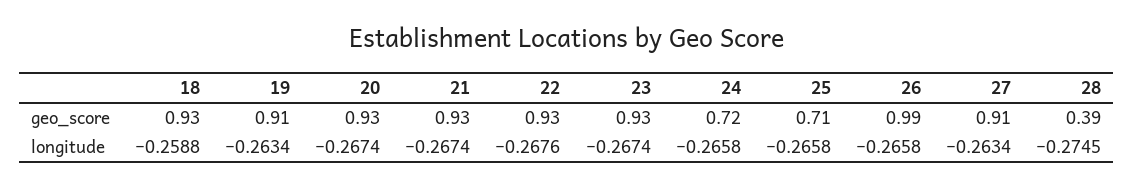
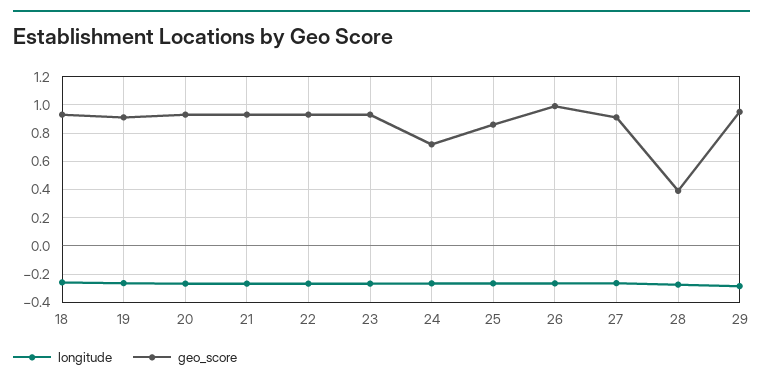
geo_score, 25: 0.71 -> 0.85
longitude, 29: none -> -0.3
geo_score, 29: none -> 0.95

